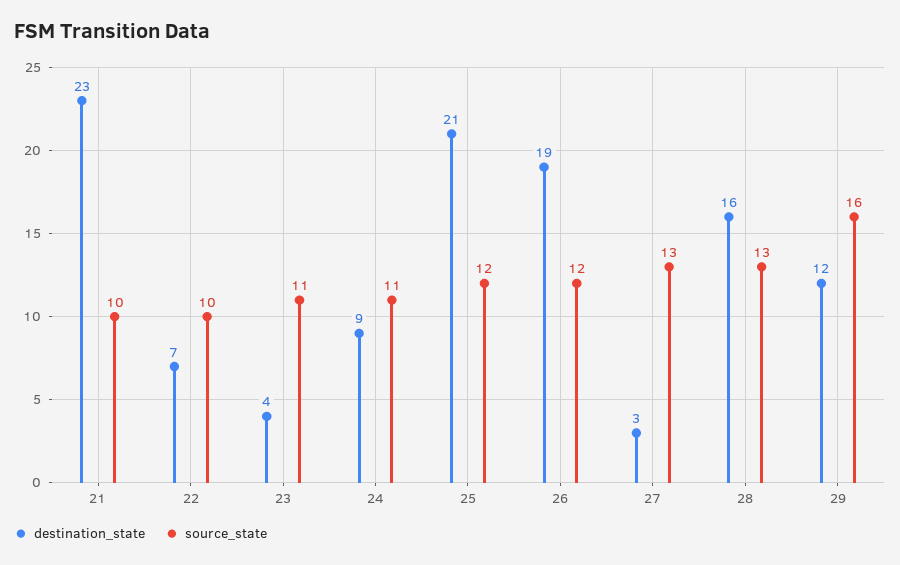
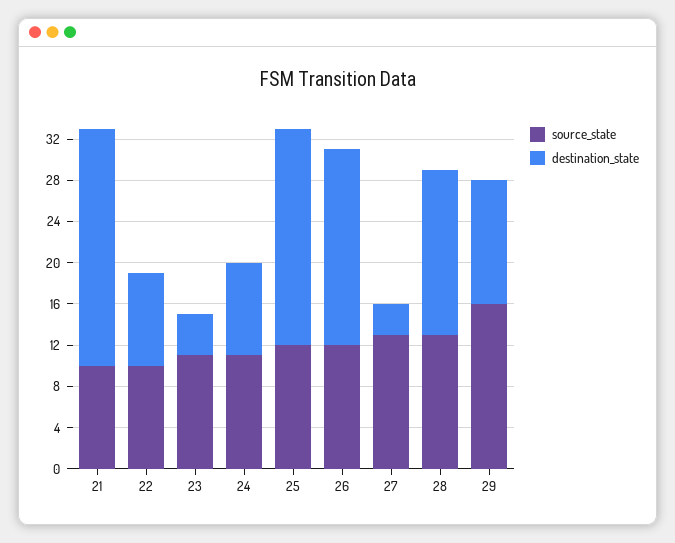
destination_state, 22: 7 -> 9

